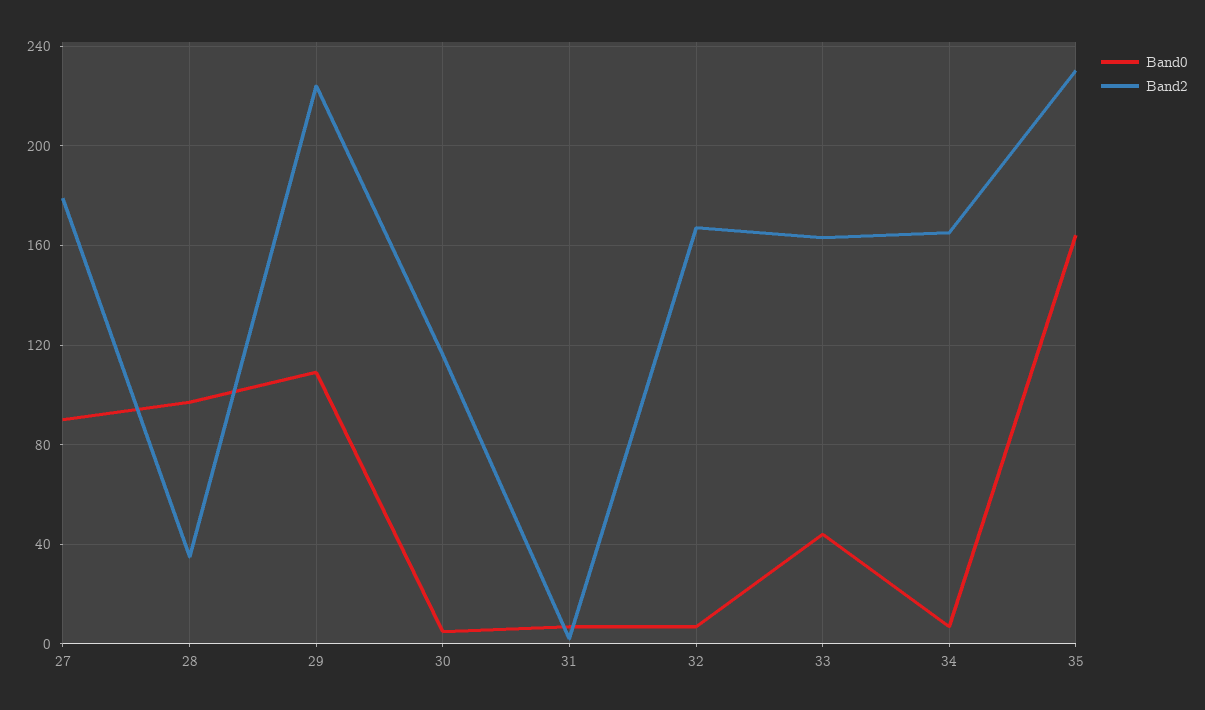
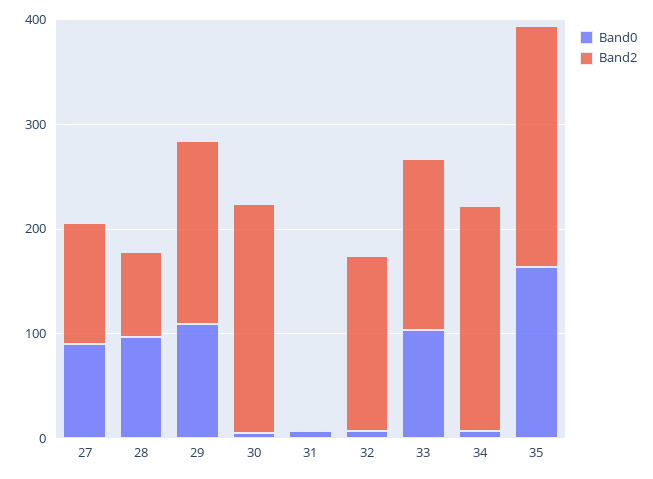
Band2, 27: 180 -> 120
Band2, 28: 35 -> 80
Band2, 29: 225 -> 180
Band2, 30: 115 -> 220
Band0, 33: 45 -> 100
Band2, 34: 165 -> 220

